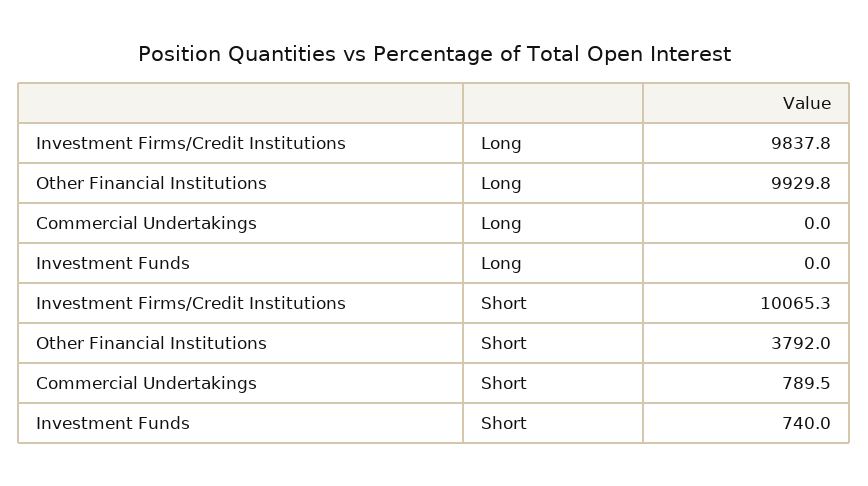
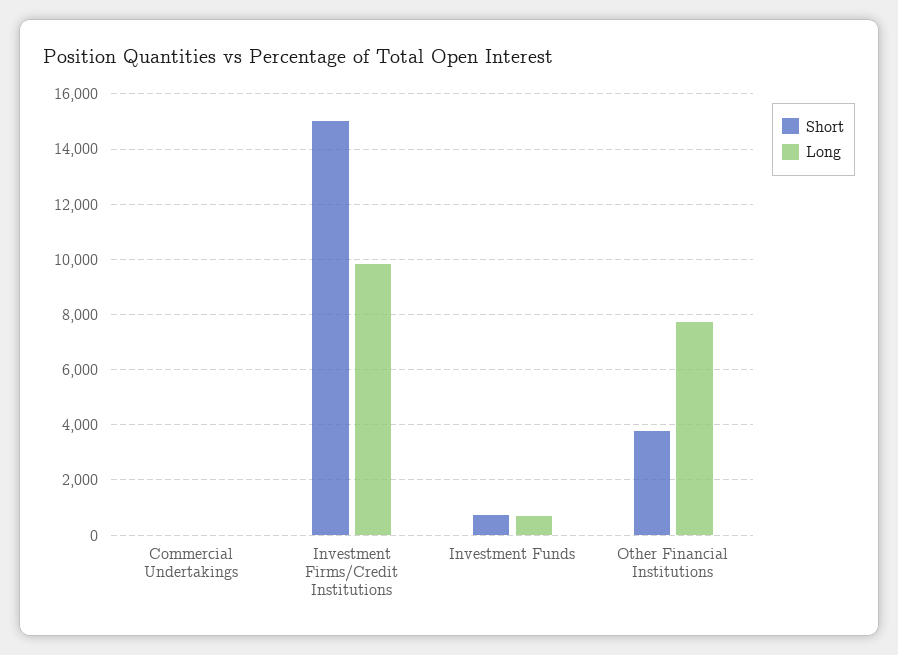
Long, Other Financial Institutions: 9929.8 -> 7750
Long, Investment Funds: 0 -> 750
Short, Investment Firms/Credit Institutions: 10065.3 -> 15000
Short, Commercial Undertakings: 789.5 -> 0

